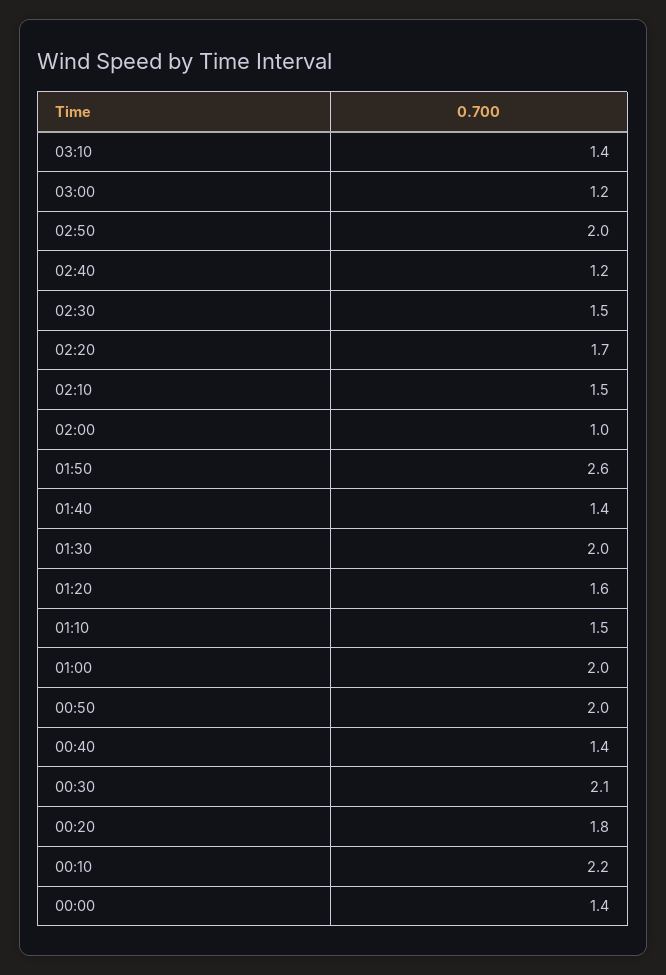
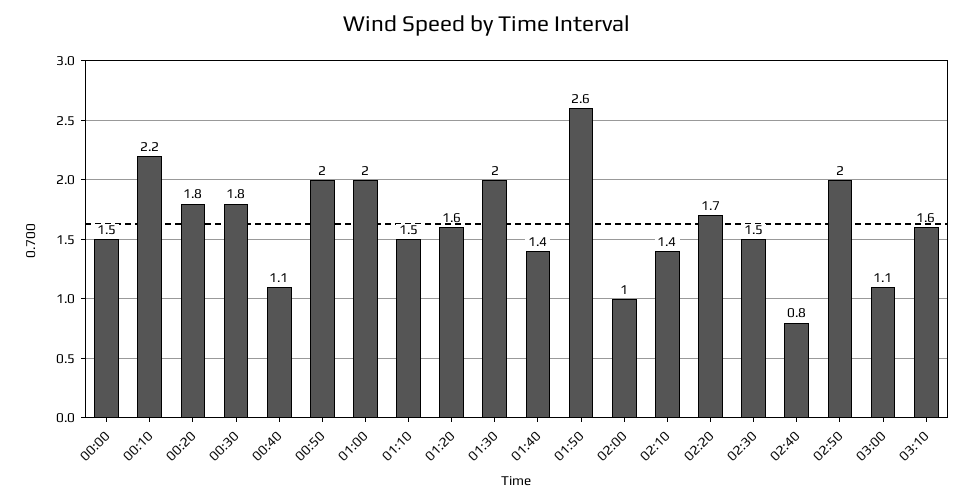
03:10: 1.4 -> 1.6
03:00: 1.2 -> 1.1
02:40: 1.2 -> 0.8
02:10: 1.5 -> 1.4
00:40: 1.4 -> 1.1
00:30: 2.1 -> 1.8
00:00: 1.4 -> 1.5

